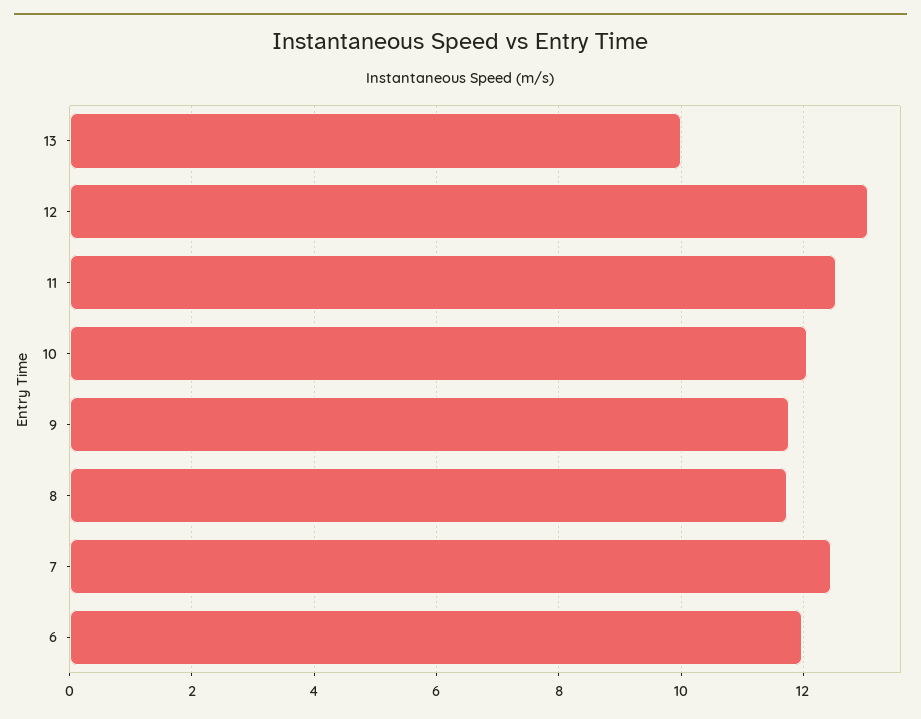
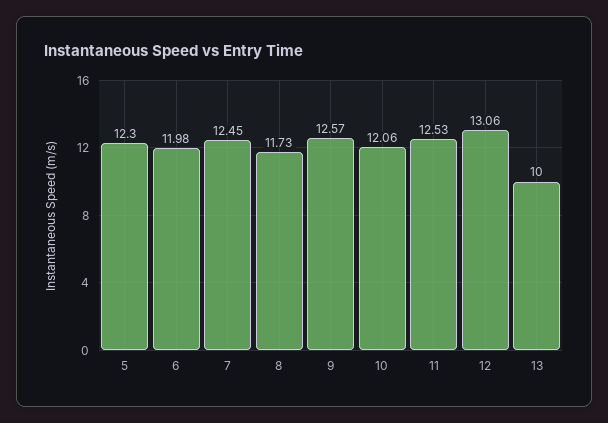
9: 11.8 -> 12.57
5: none -> 12.3

